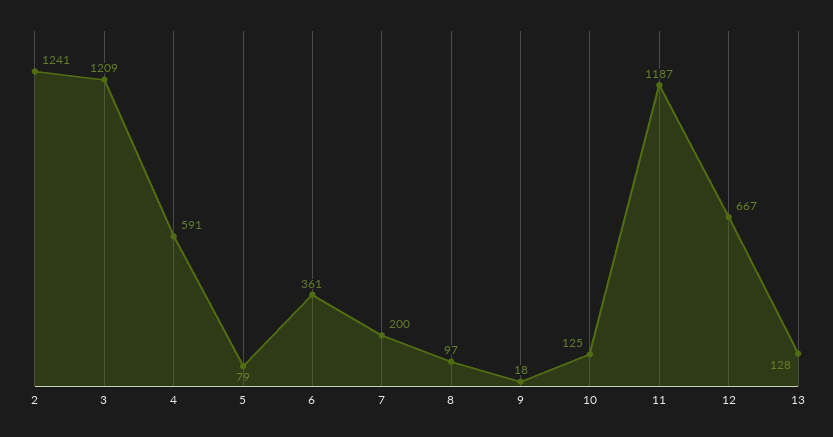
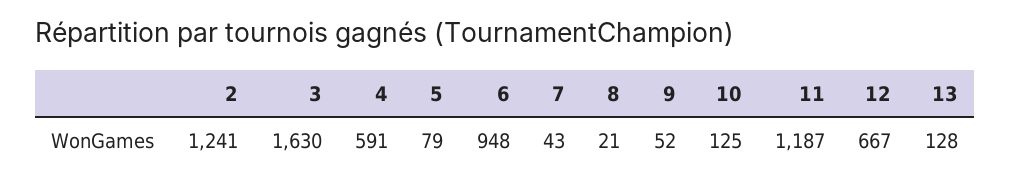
3: 1209 -> 1630
6: 361 -> 948
7: 200 -> 43
8: 97 -> 21
9: 18 -> 52

